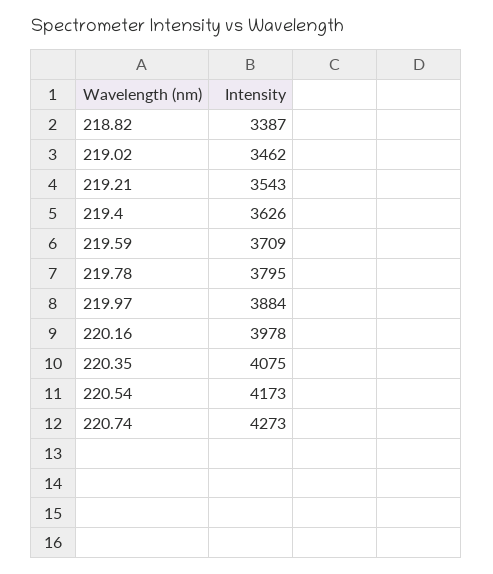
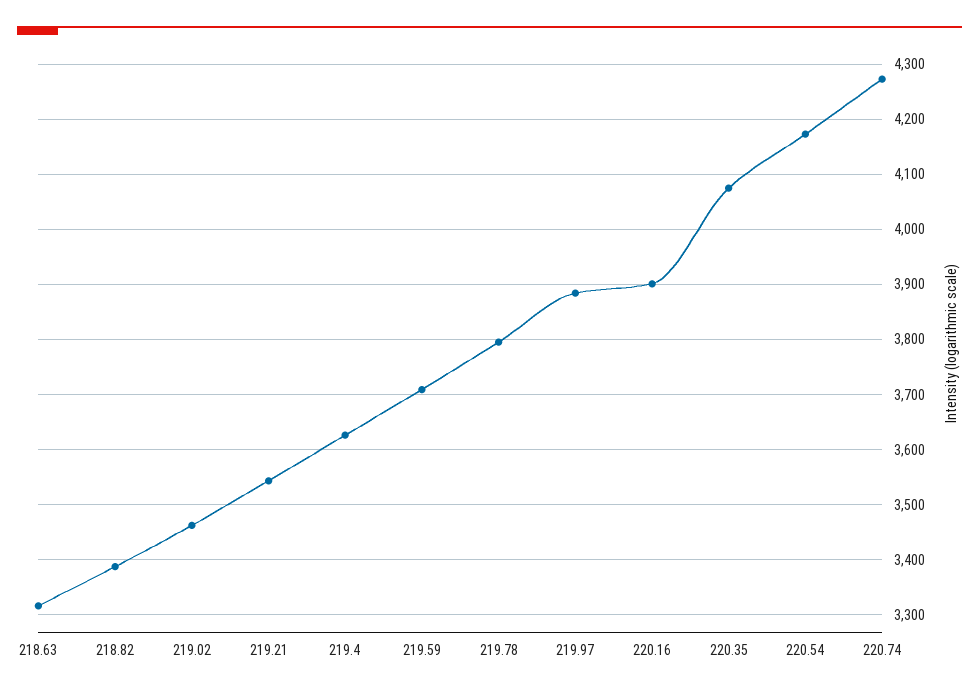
220.16: 3978 -> 3900
218.63: none -> 3320

